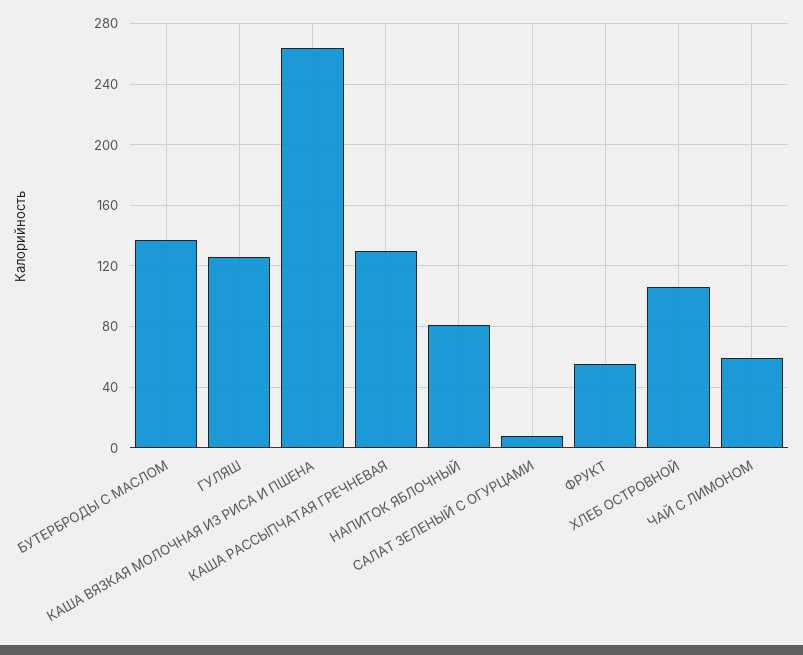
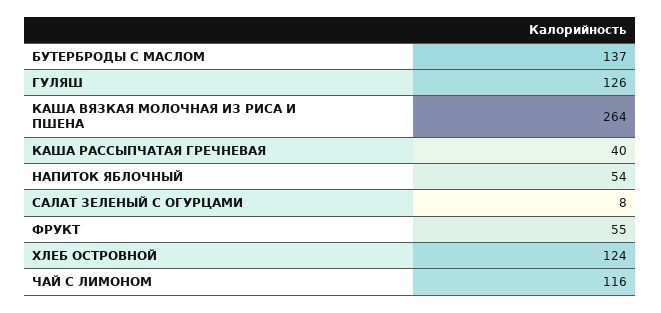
КАША РАССЫПЧАТАЯ ГРЕЧНЕВАЯ: 130 -> 40
НАПИТОК ЯБЛОЧНЫЙ: 80 -> 54
ХЛЕБ ОСТРОВНОЙ: 105 -> 124
ЧАЙ С ЛИМОНОМ: 60 -> 116

